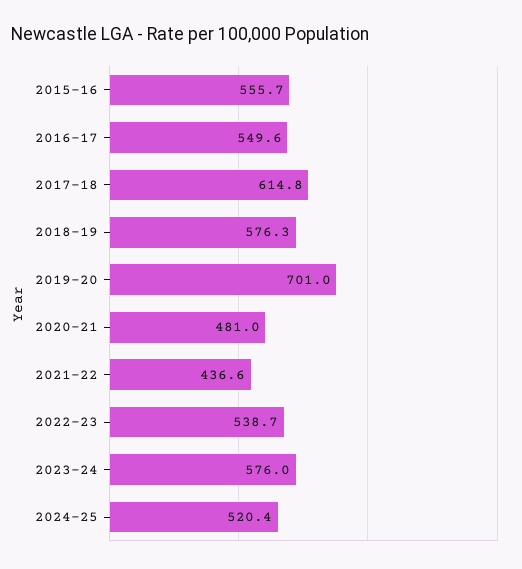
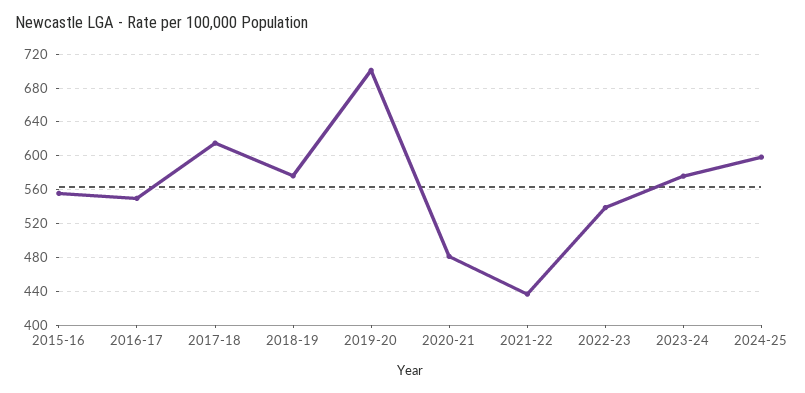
2024-25: 520.4 -> 600

